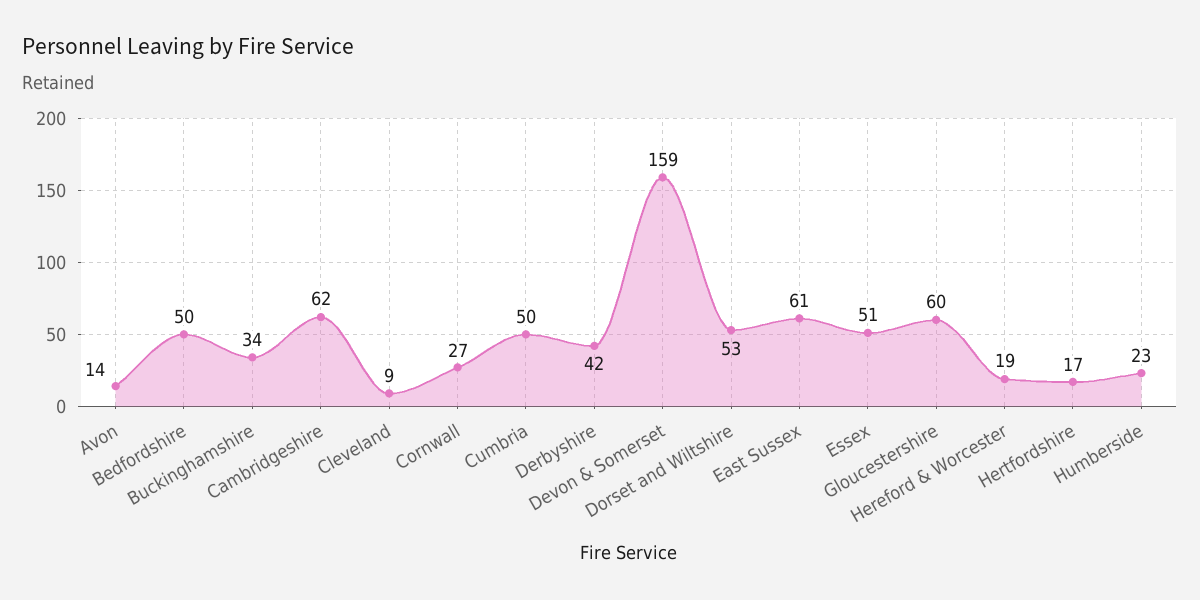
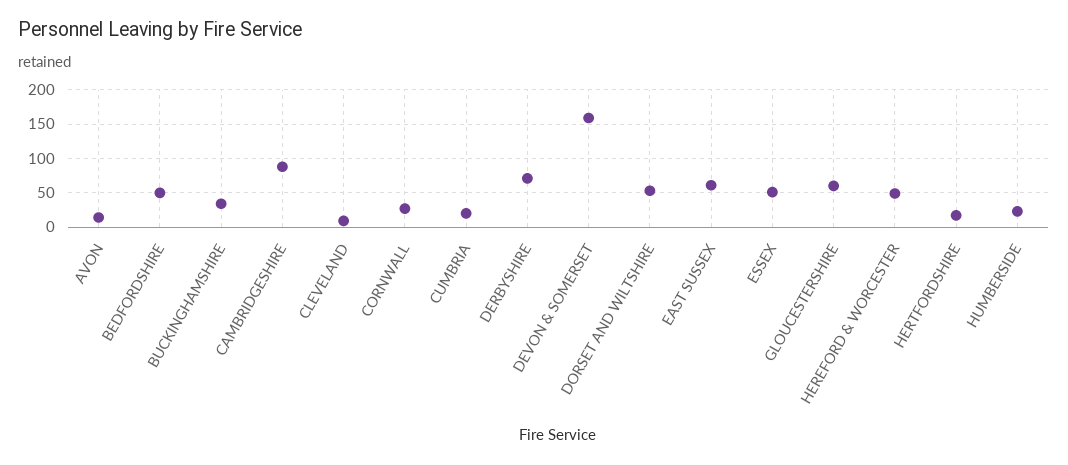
Cambridgeshire: 62 -> 90
Cumbria: 50 -> 20
Derbyshire: 42 -> 70
Hereford & Worcester: 19 -> 50

